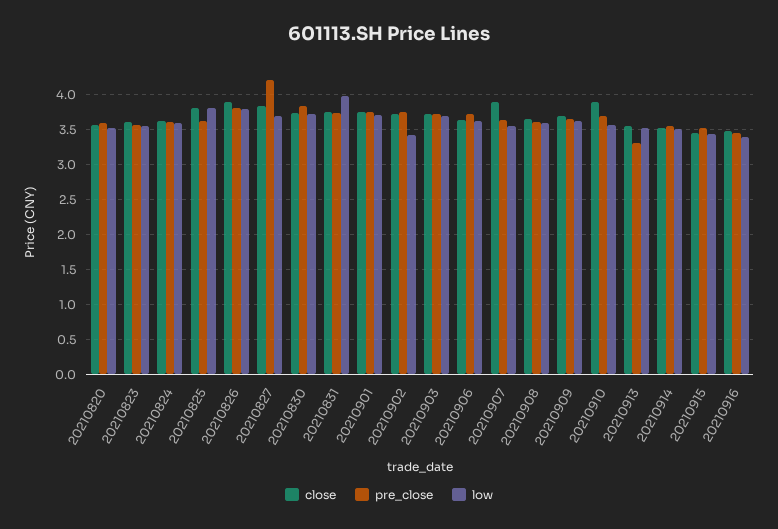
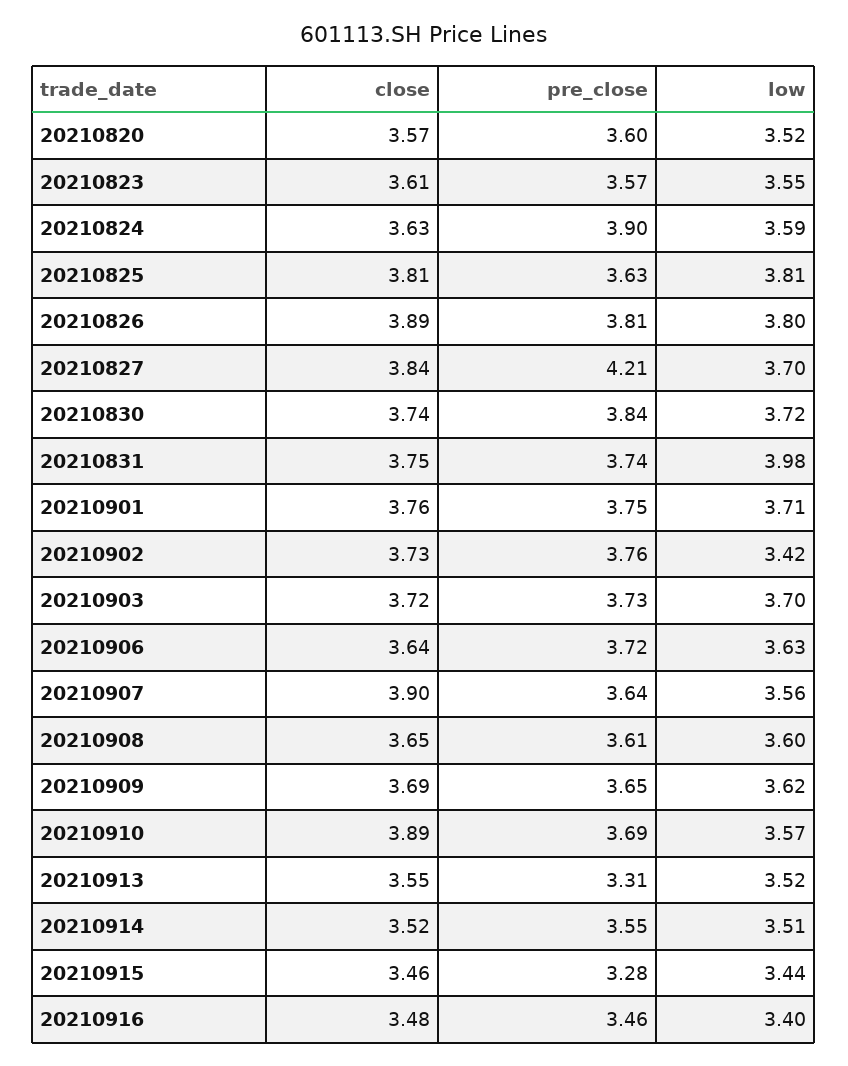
pre_close, 20210824: 3.6 -> 3.9
pre_close, 20210915: 3.5 -> 3.28

